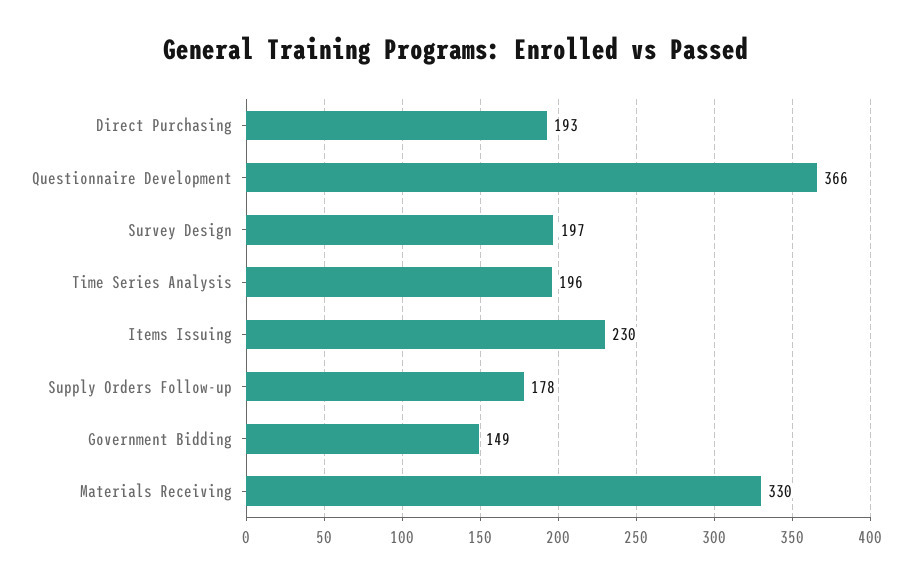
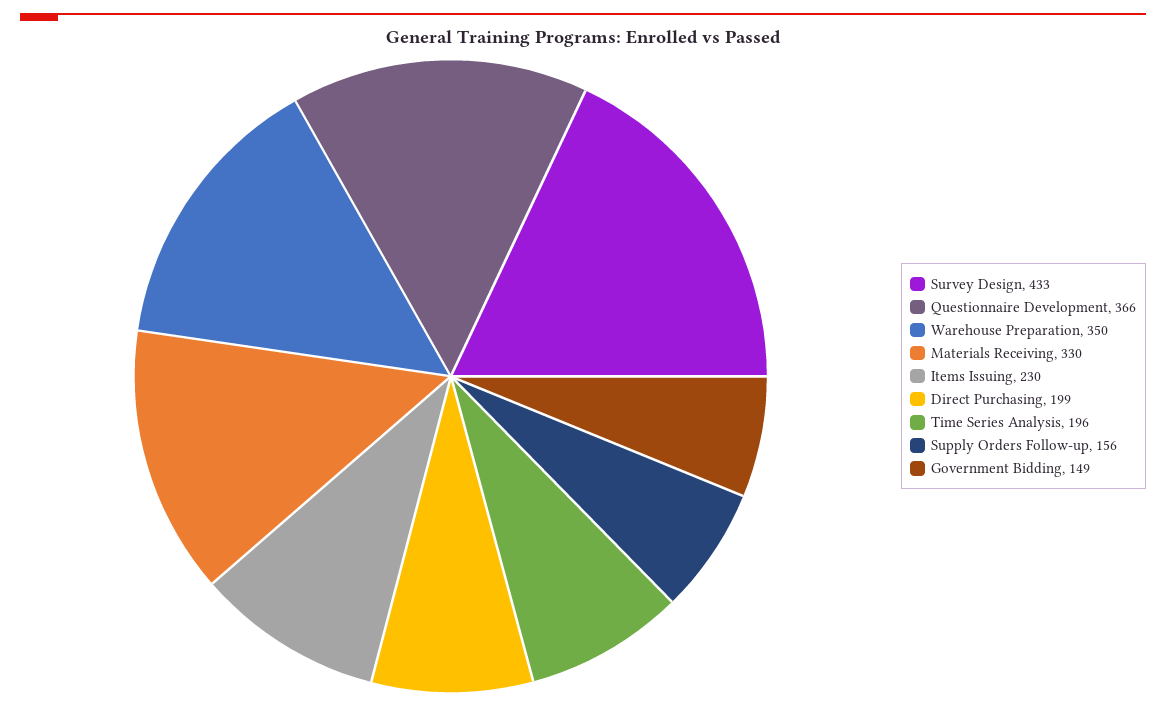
Direct Purchasing: 193 -> 199
Survey Design: 197 -> 433
Supply Orders Follow-up: 178 -> 156
Warehouse Preparation: none -> 350

